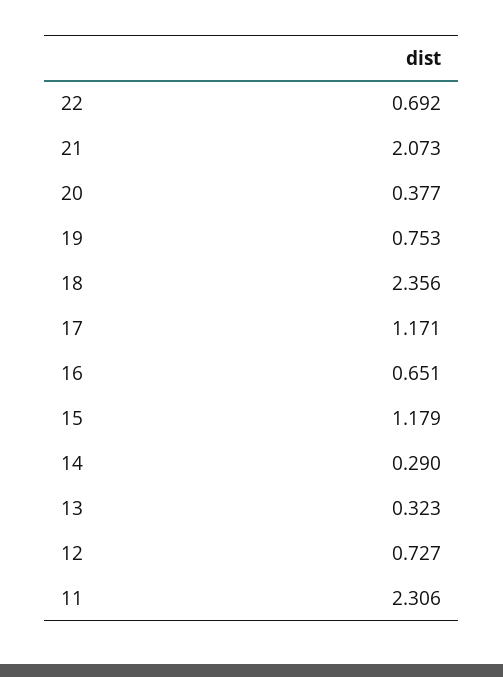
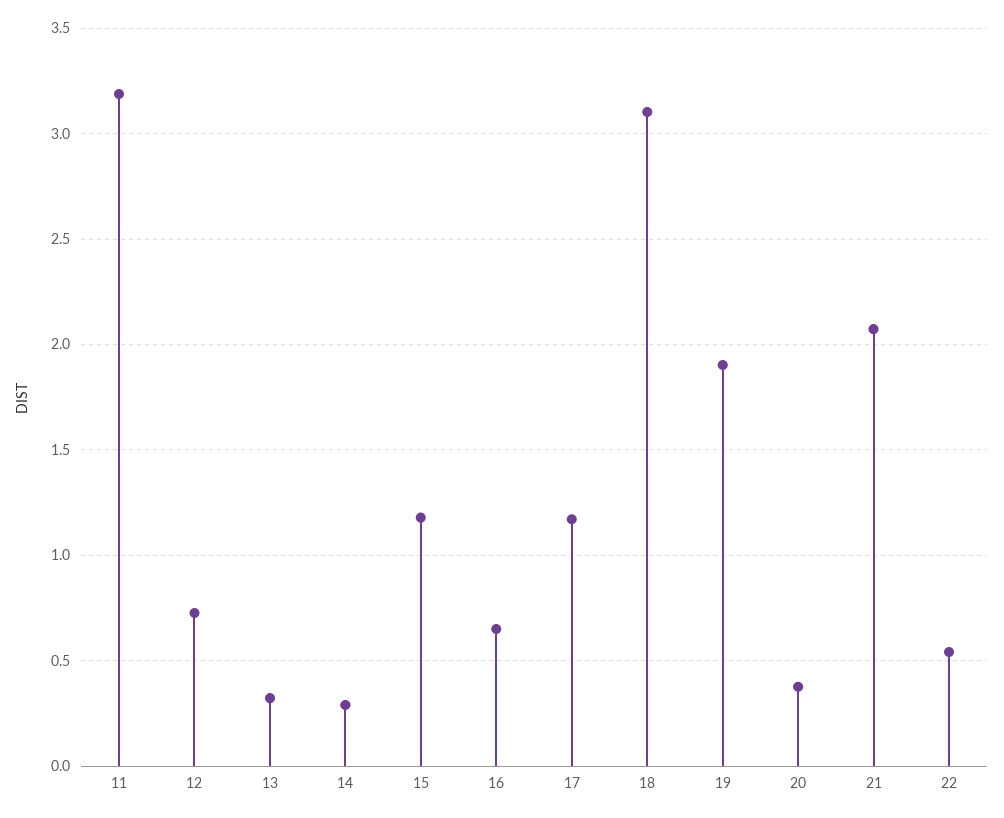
22: 0.692 -> 0.55
19: 0.753 -> 1.9
18: 2.356 -> 3.1
11: 2.306 -> 3.2

